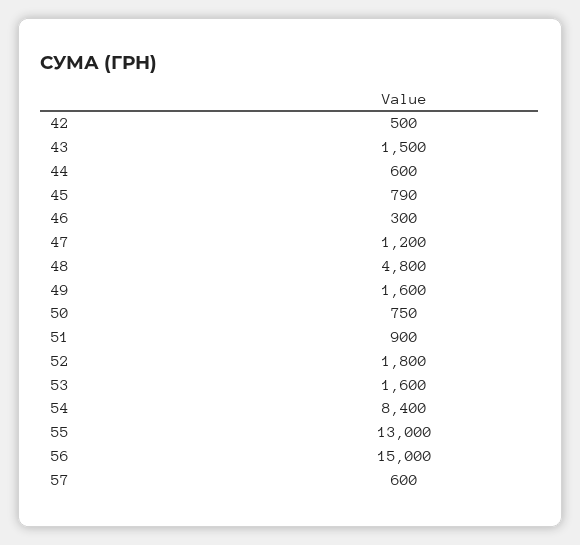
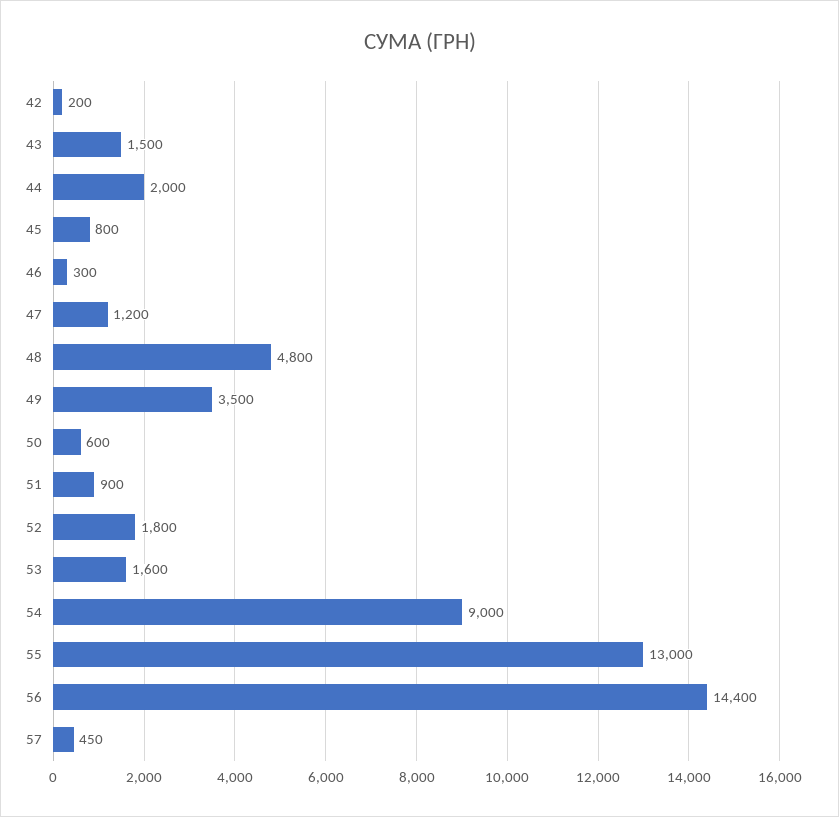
42: 500 -> 200
44: 600 -> 2000
45: 790 -> 800
49: 1600 -> 3500
50: 750 -> 600
54: 8400 -> 9000
56: 15000 -> 14400
57: 600 -> 450

